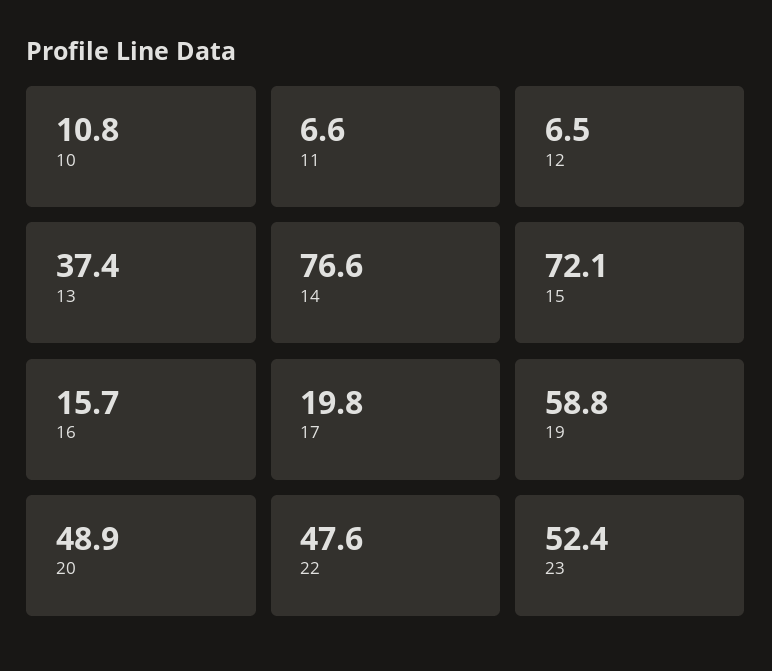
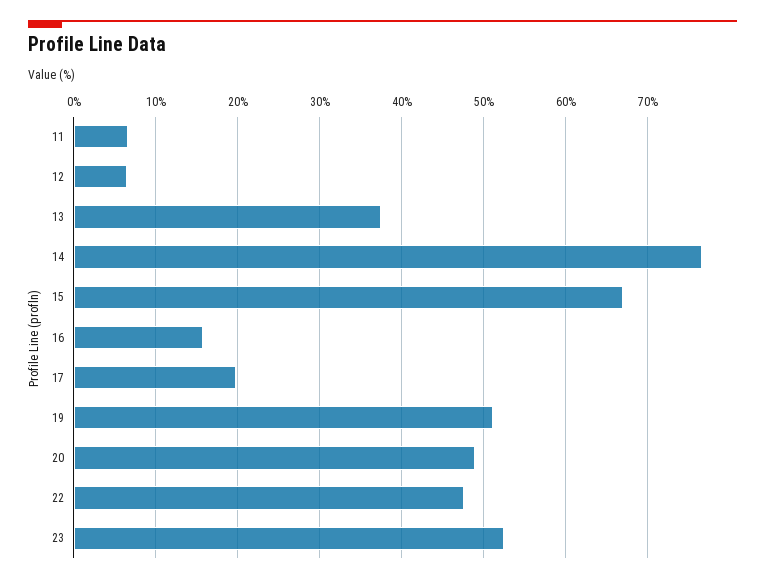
10: 10.8 -> none
15: 72.1 -> 67
19: 58.8 -> 51

